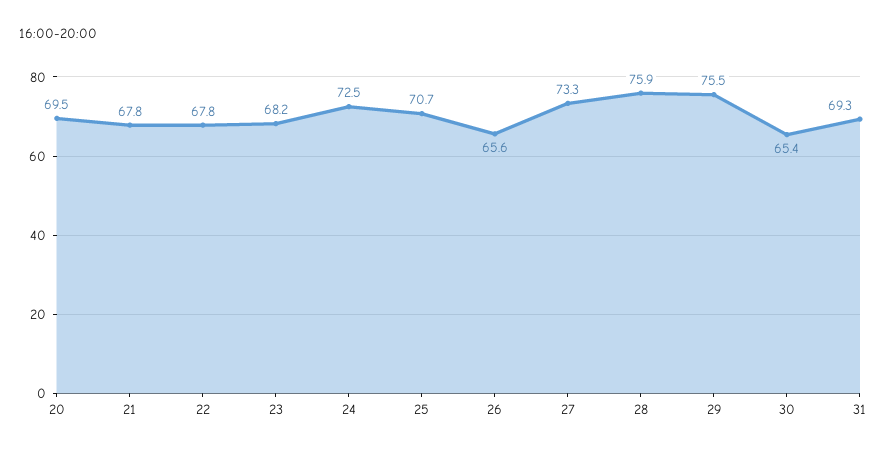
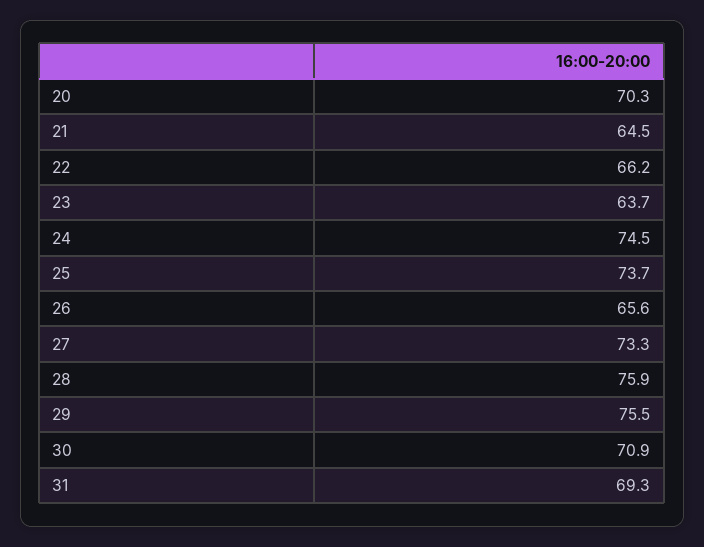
20: 69.5 -> 70.3
21: 67.8 -> 64.5
22: 67.8 -> 66.2
23: 68.2 -> 63.7
24: 72.5 -> 74.5
25: 70.7 -> 73.7
30: 65.4 -> 70.9

